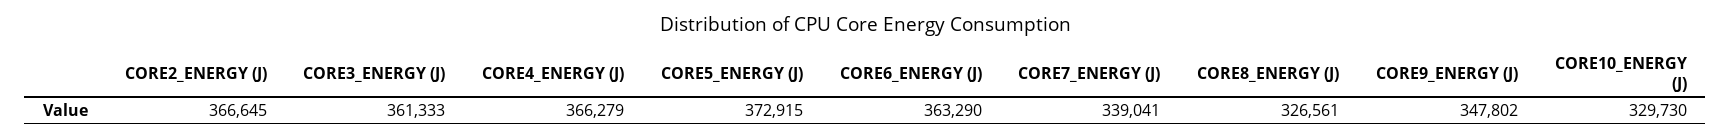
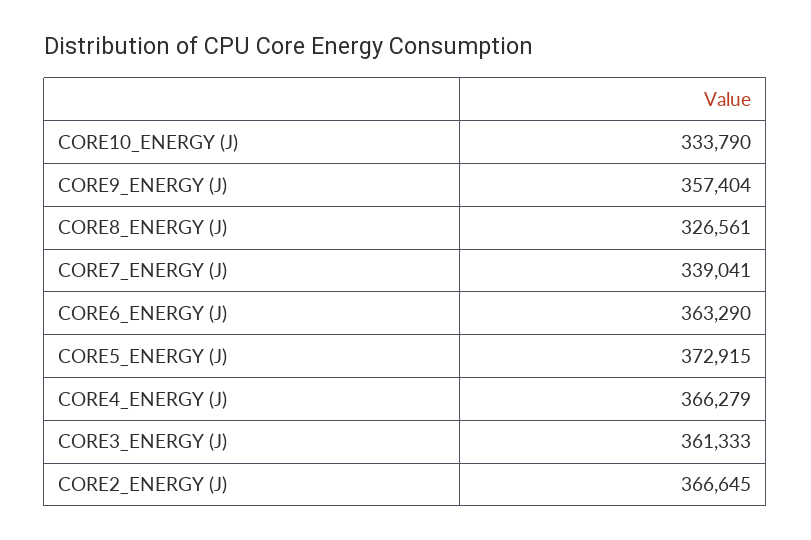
CORE9_ENERGY (J): 347802 -> 357404
CORE10_ENERGY (J): 329730 -> 333790

